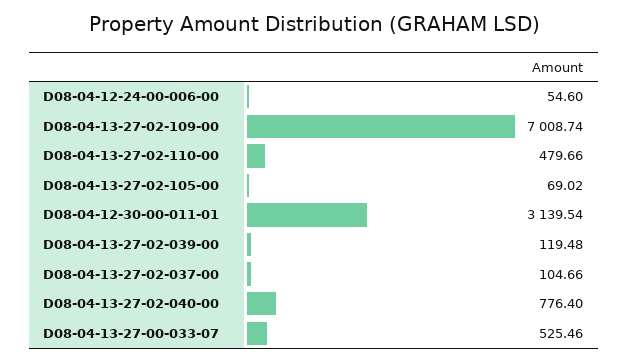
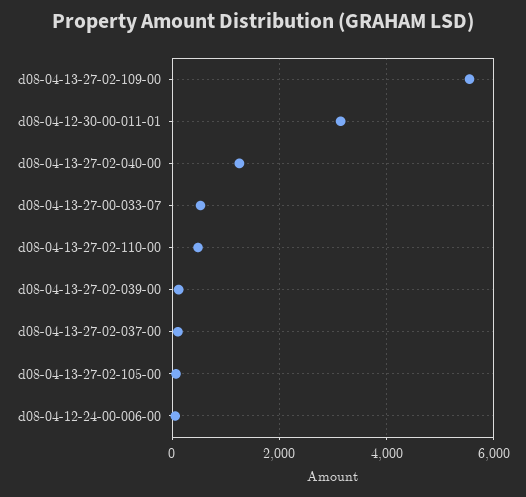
D08-04-13-27-02-109-00: 7008.74 -> 5600
D08-04-13-27-02-040-00: 776.4 -> 1200

